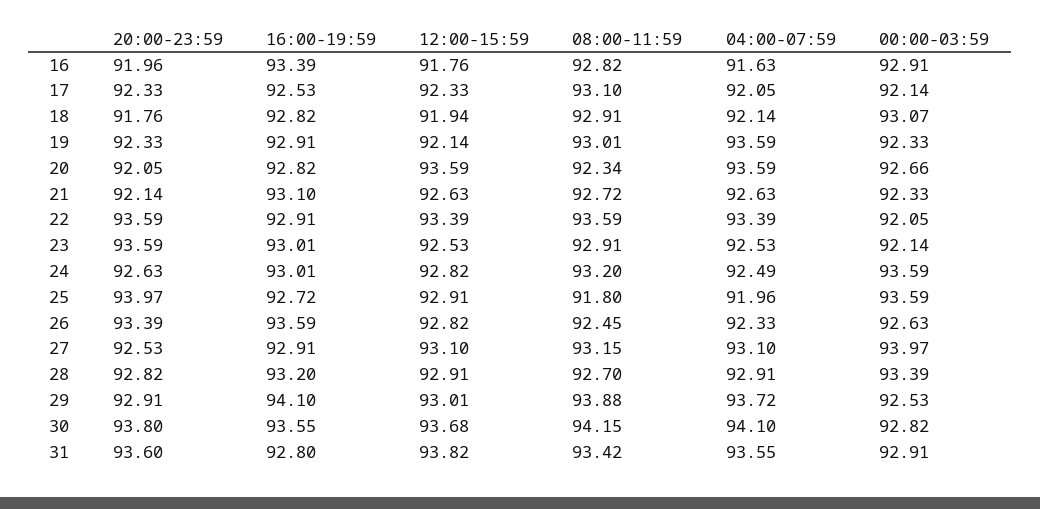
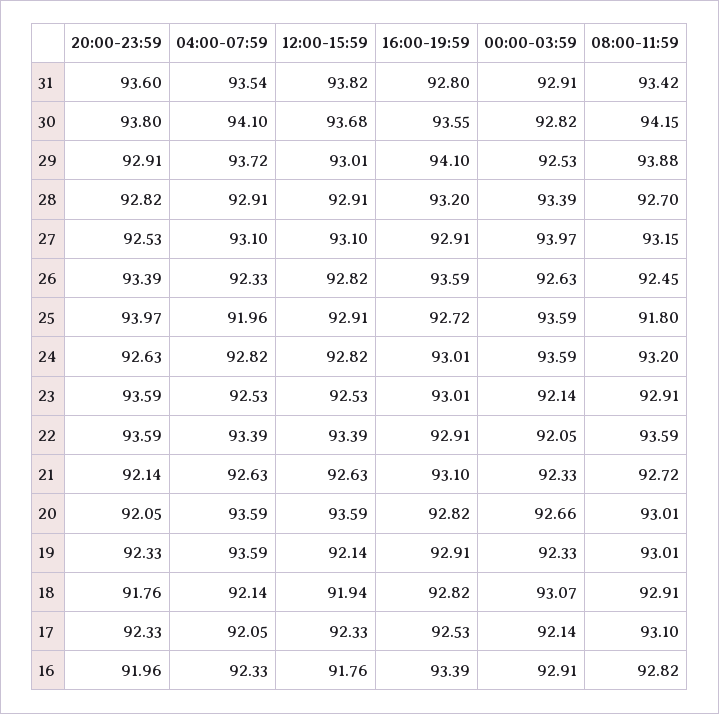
04:00-07:59, 16: 91.63 -> 92.33
08:00-11:59, 20: 92.34 -> 93.01
04:00-07:59, 24: 92.49 -> 92.82
04:00-07:59, 31: 93.55 -> 93.54

